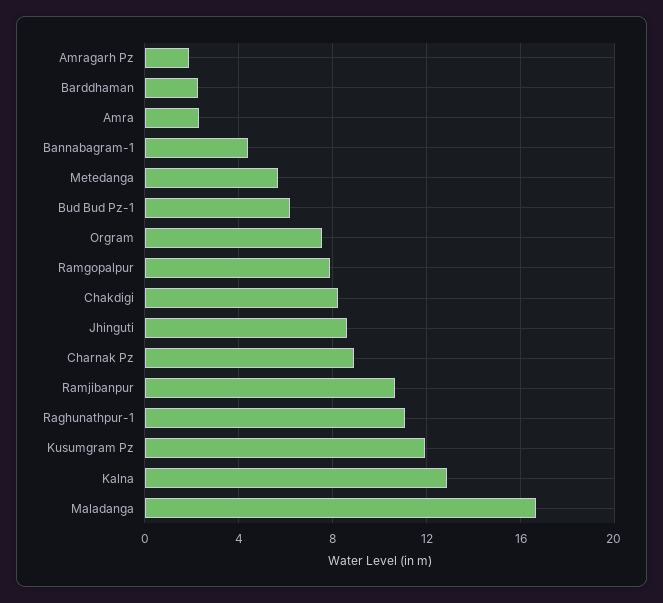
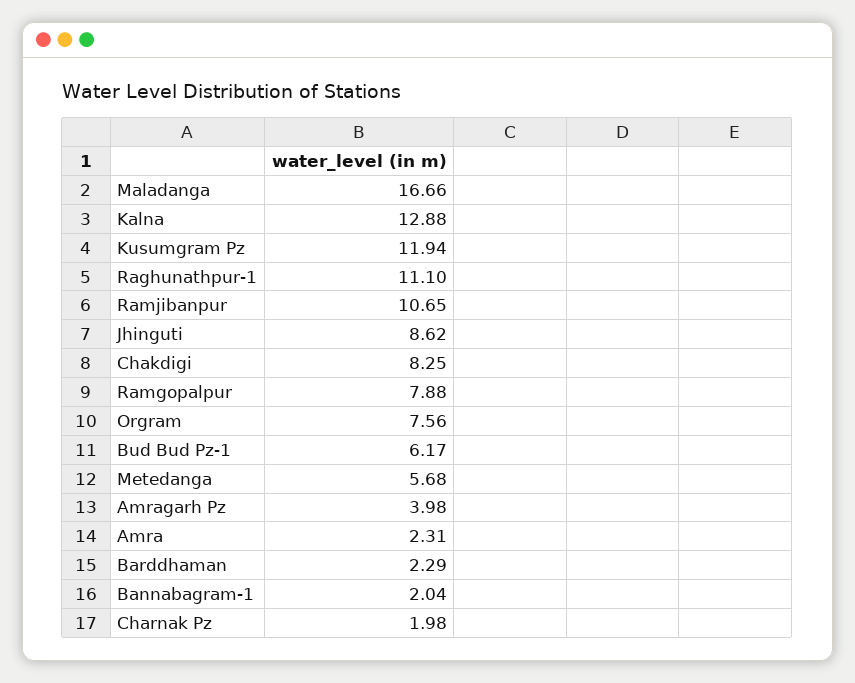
Amragarh Pz: 2 -> 3.98
Bannabagram-1: 4.5 -> 2.04
Charnak Pz: 9 -> 1.98

